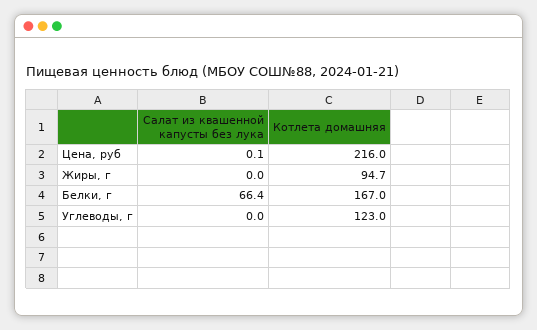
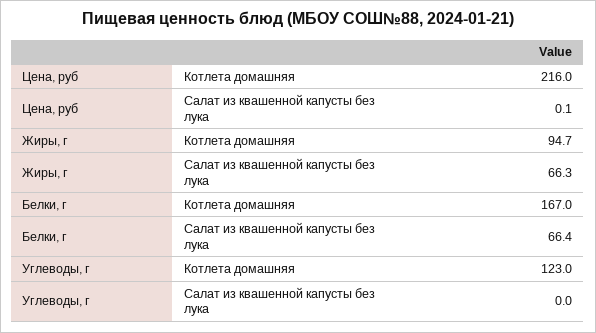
Салат из квашенной капусты без лука, Жиры, г: 0 -> 66.3

